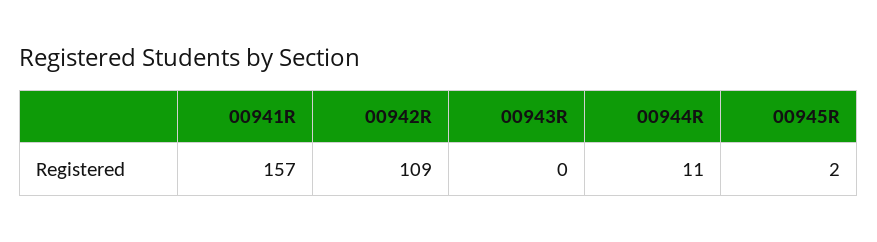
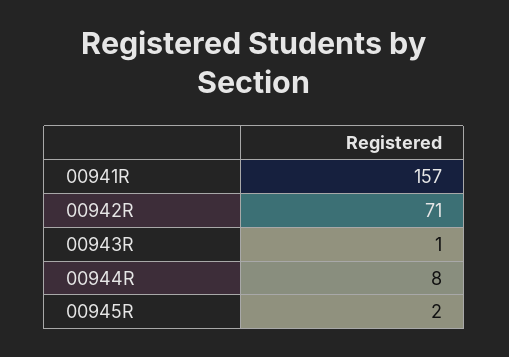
00942R: 109 -> 71
00943R: 0 -> 1
00944R: 11 -> 8

